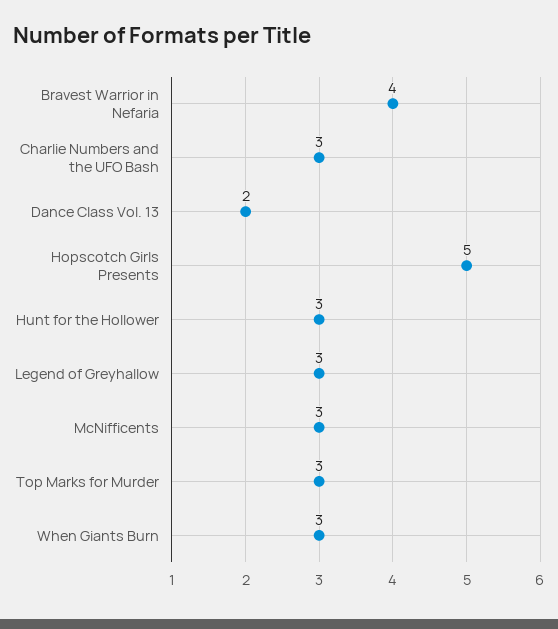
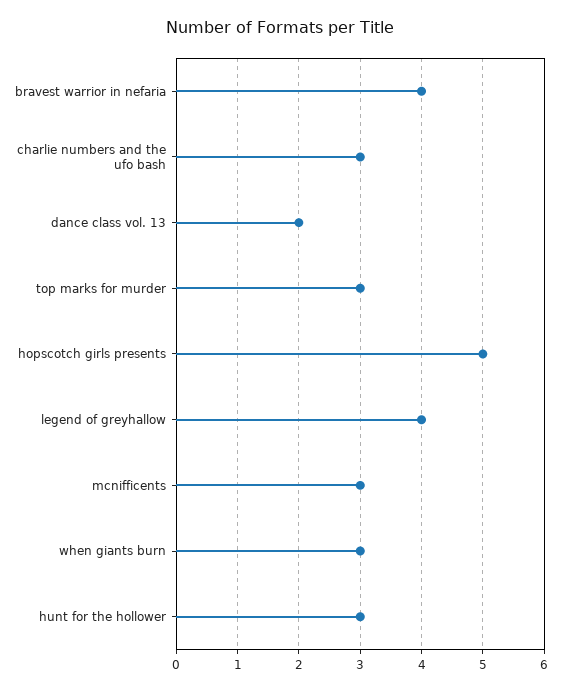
Legend of Greyhallow: 3 -> 4

